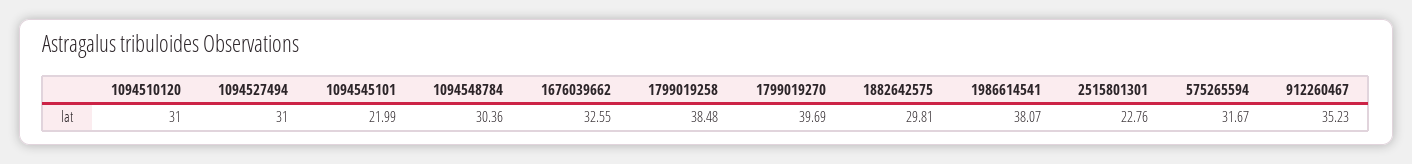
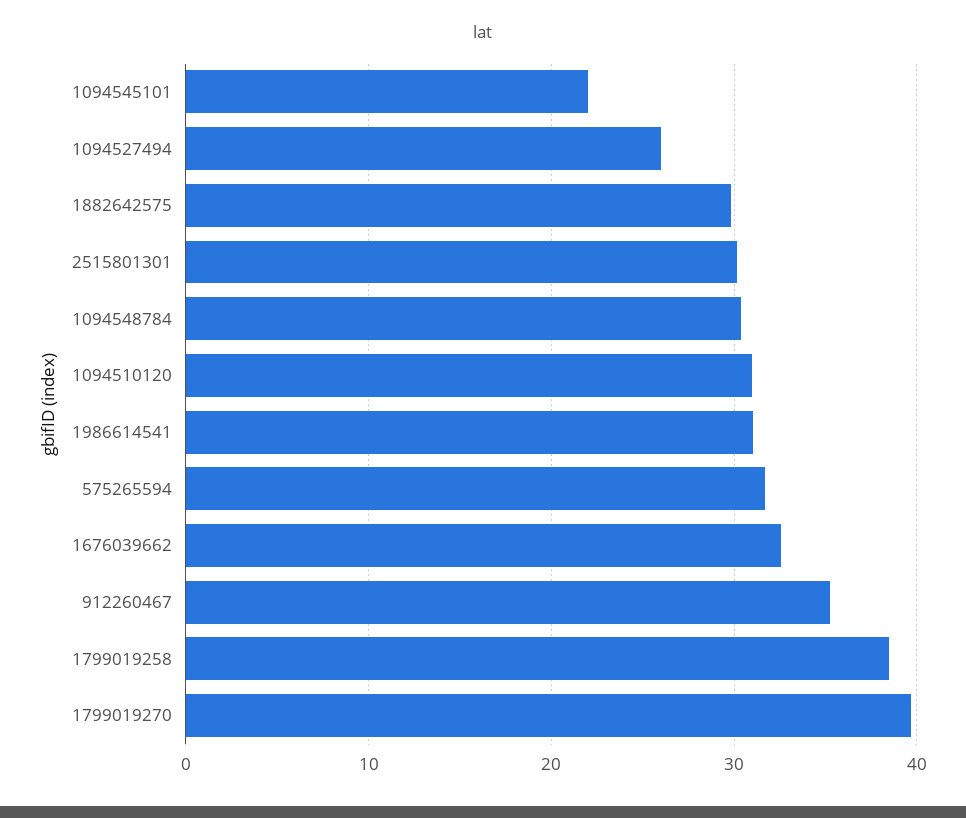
1094527494: 31 -> 26
1986614541: 38.07 -> 31
2515801301: 22.76 -> 30

